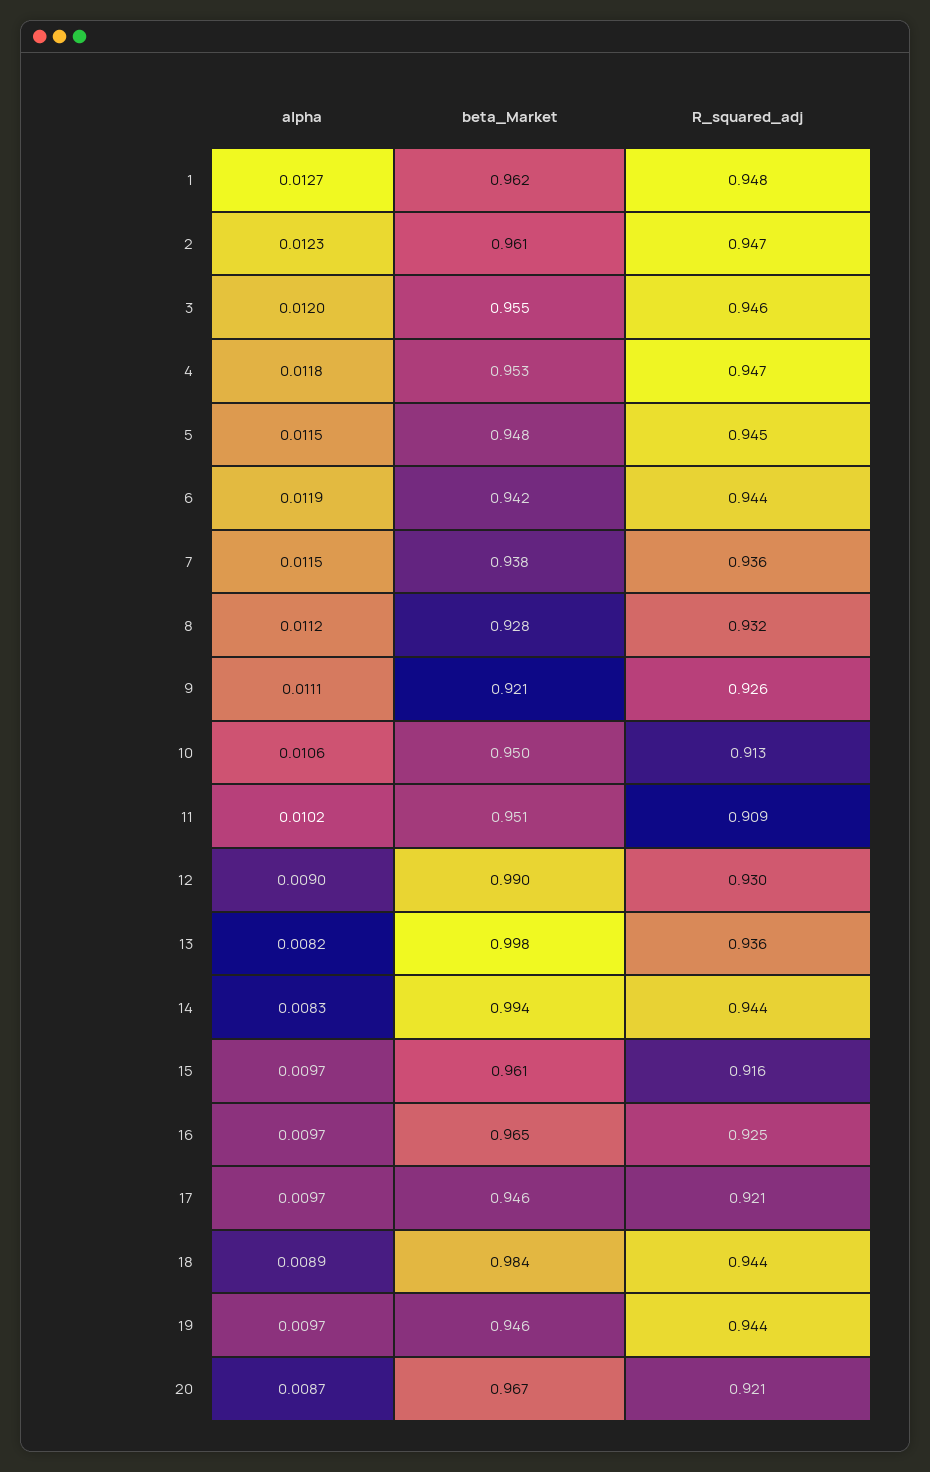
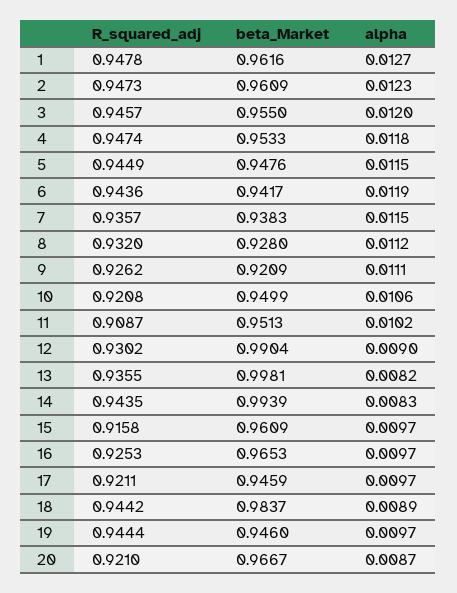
R_squared_adj, 10: 0.913 -> 0.9208

